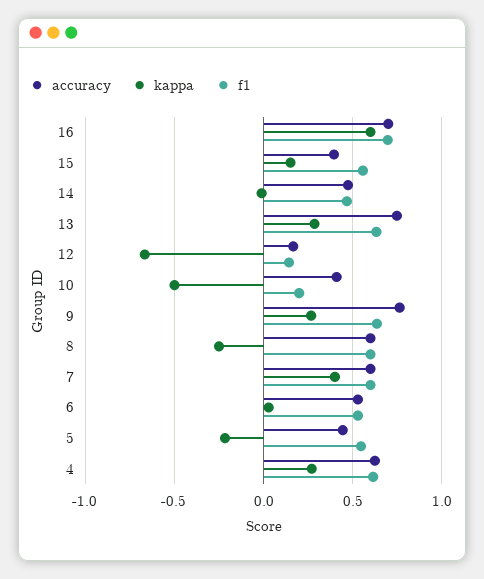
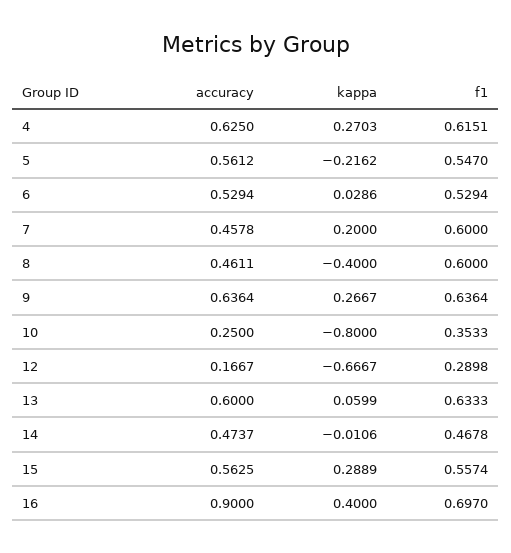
accuracy, 16: 0.7 -> 0.9
kappa, 16: 0.6 -> 0.4
accuracy, 15: 0.4 -> 0.5625
kappa, 15: 0.15 -> 0.2889
accuracy, 13: 0.75 -> 0.6
kappa, 13: 0.3 -> 0.0599
f1, 12: 0.15 -> 0.2898
accuracy, 10: 0.4 -> 0.25
kappa, 10: -0.5 -> -0.8
f1, 10: 0.2 -> 0.3533
accuracy, 9: 0.75 -> 0.6364
accuracy, 8: 0.6 -> 0.4611
kappa, 8: -0.25 -> -0.4
accuracy, 7: 0.6 -> 0.4578
kappa, 7: 0.4 -> 0.2
accuracy, 5: 0.45 -> 0.5612

